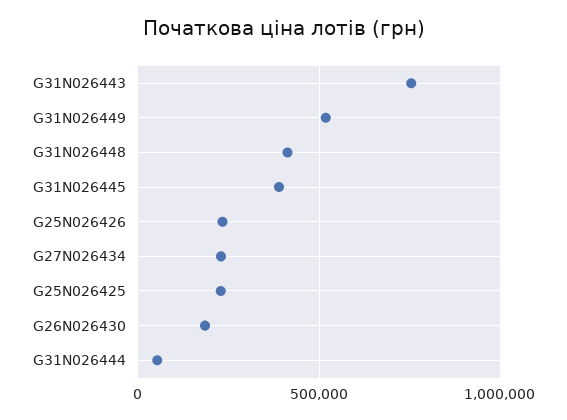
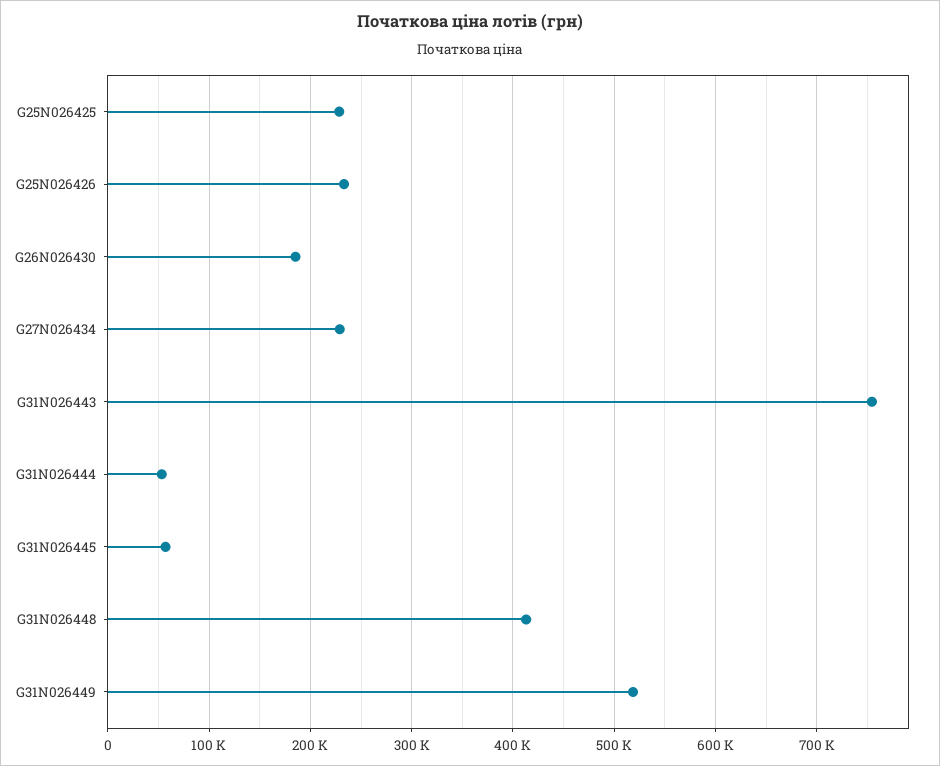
G31N026445: 400000 -> 60000

